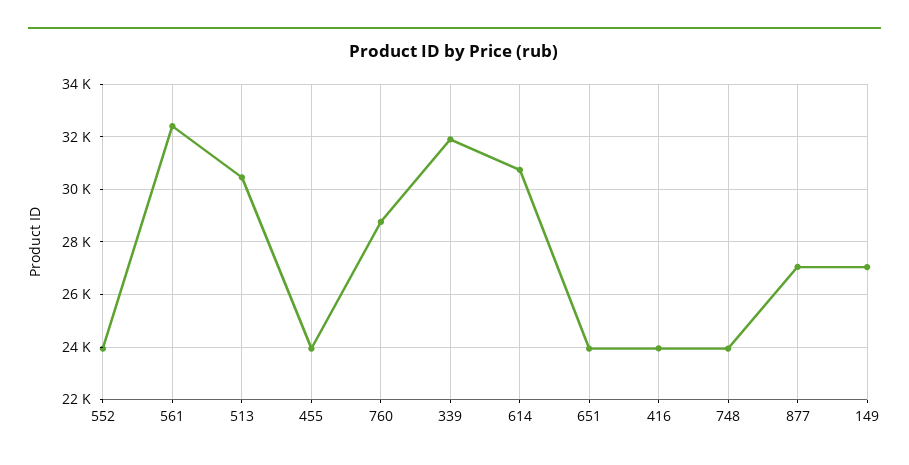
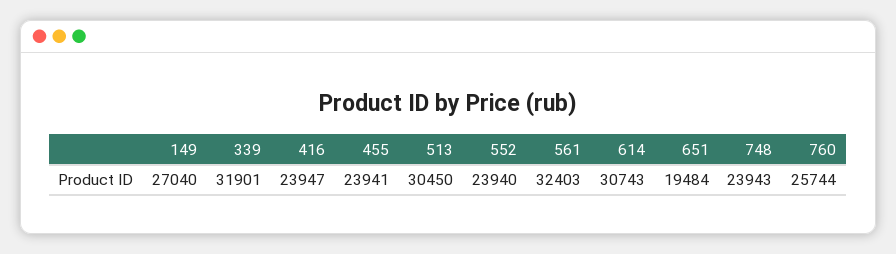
760: 28750 -> 25744
651: 24000 -> 19484
877: 27000 -> none

